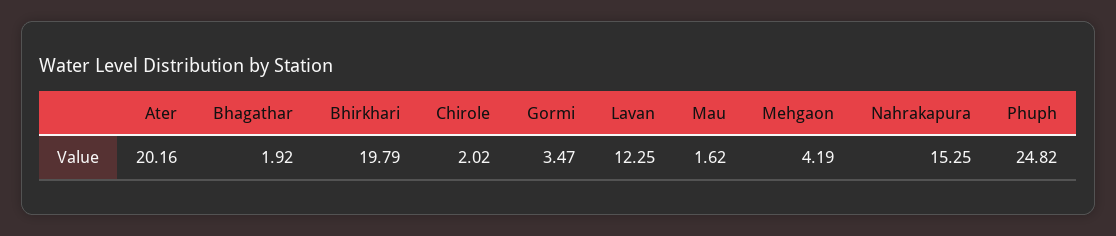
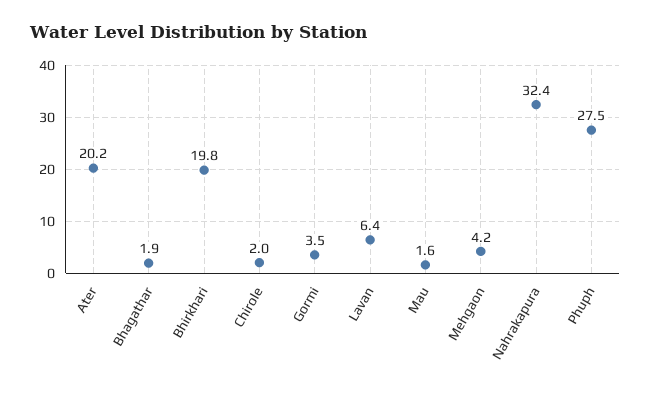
Lavan: 12.25 -> 6.4
Nahrakapura: 15.25 -> 32.4
Phuph: 24.82 -> 27.5

